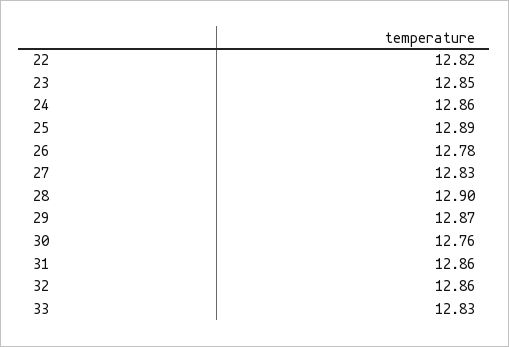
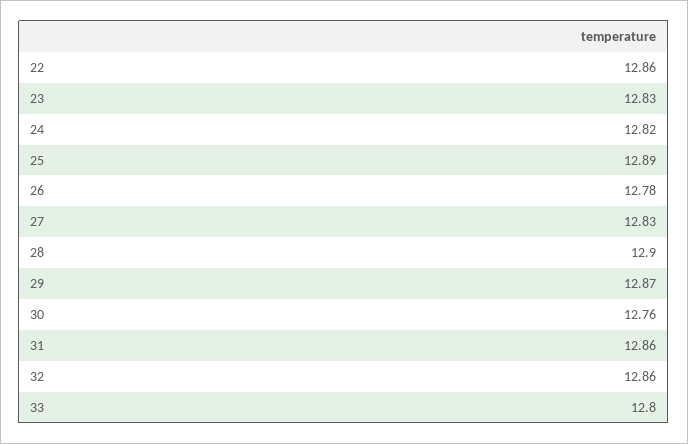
22: 12.82 -> 12.86
23: 12.85 -> 12.83
24: 12.86 -> 12.82
33: 12.83 -> 12.8

